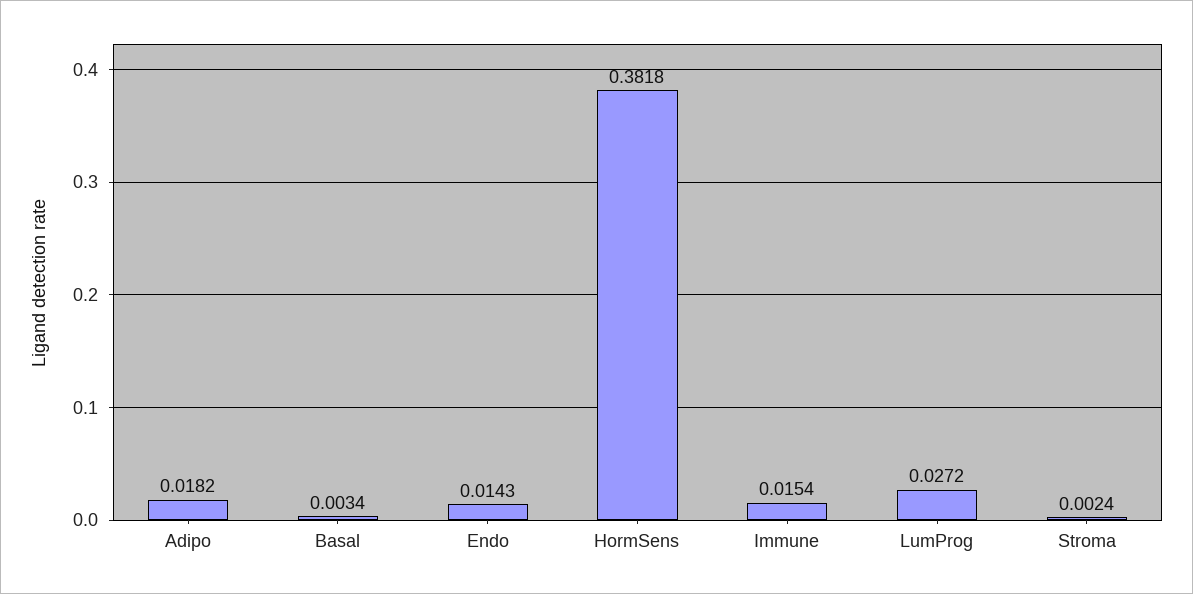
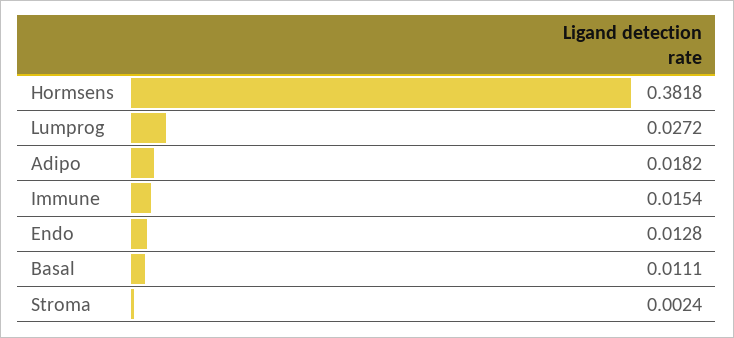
Basal: 0.0034 -> 0.0111
Endo: 0.0143 -> 0.0128

